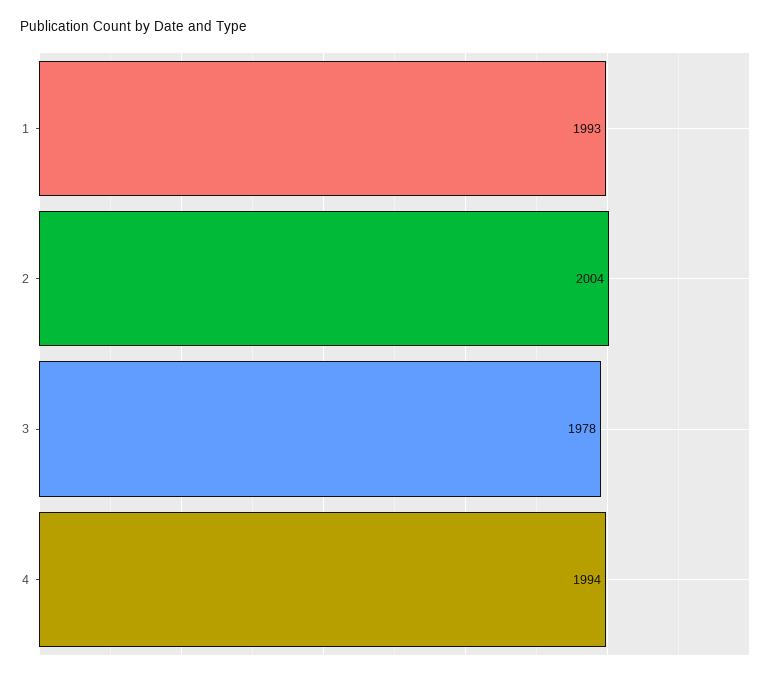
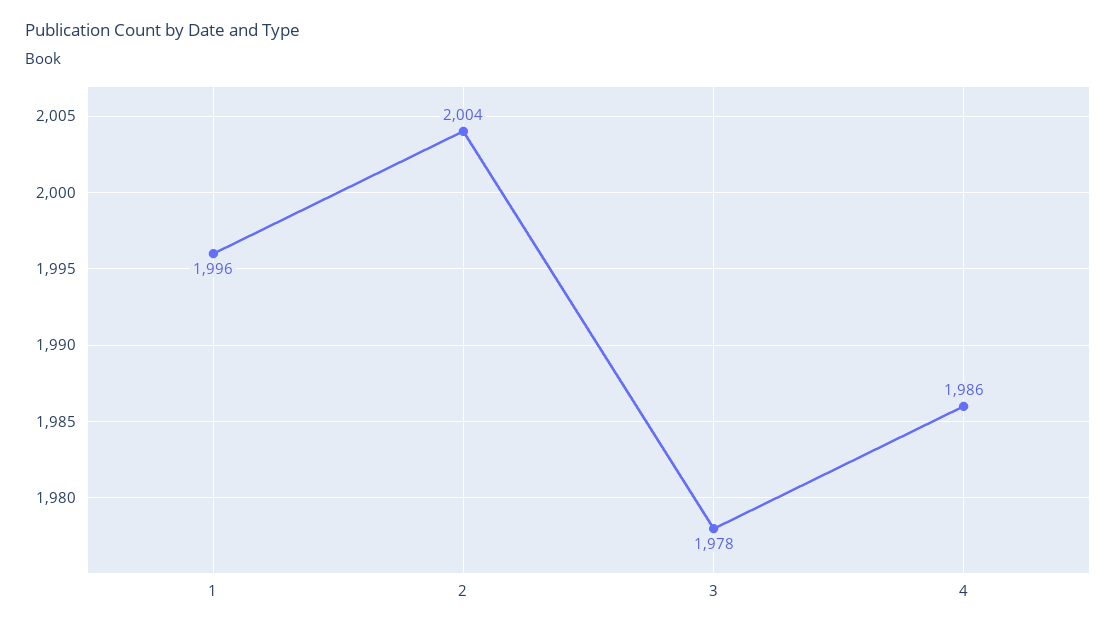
1: 1993 -> 1996
4: 1994 -> 1986

